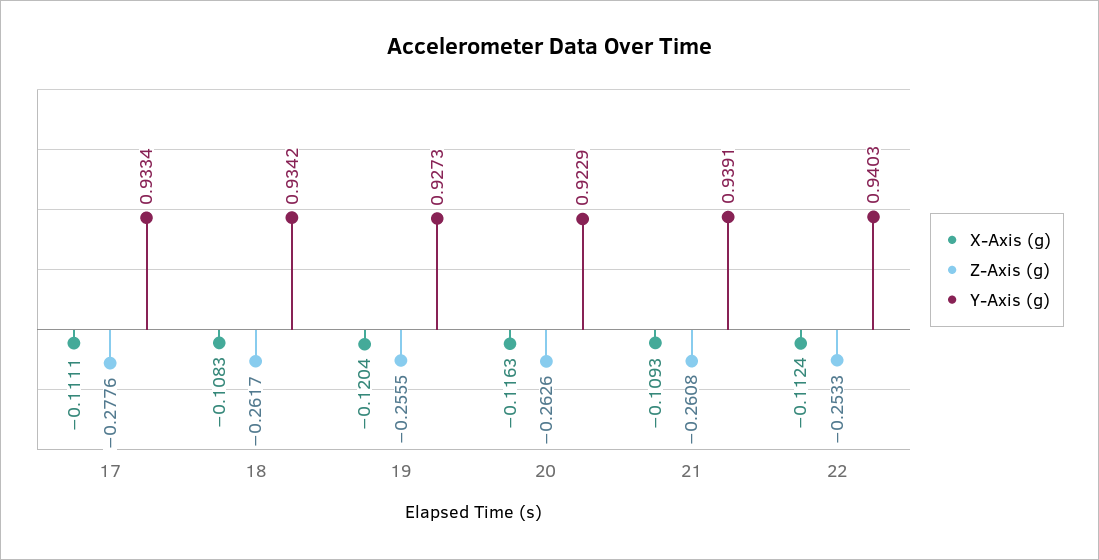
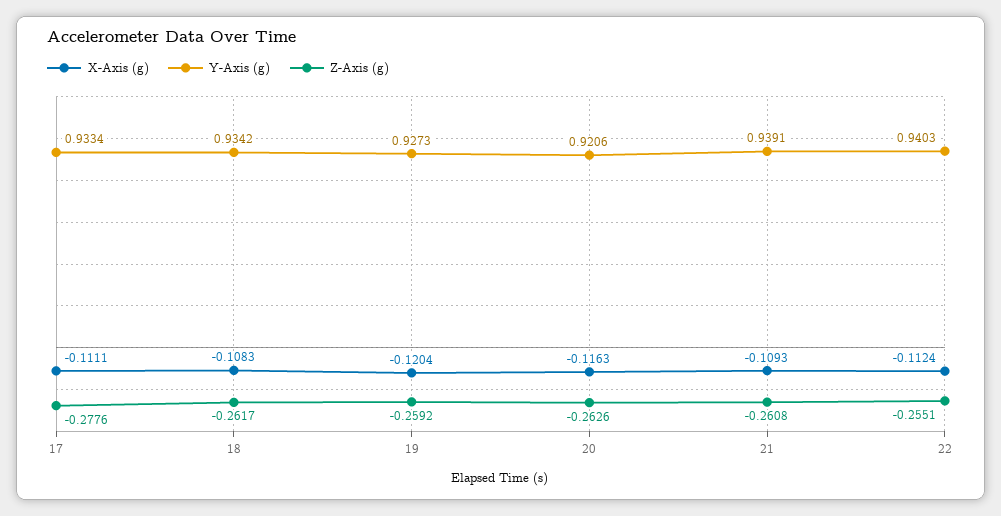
Z-Axis (g), 19: -0.2555 -> -0.2592
Y-Axis (g), 20: 0.9229 -> 0.9206
Z-Axis (g), 22: -0.2533 -> -0.2551

